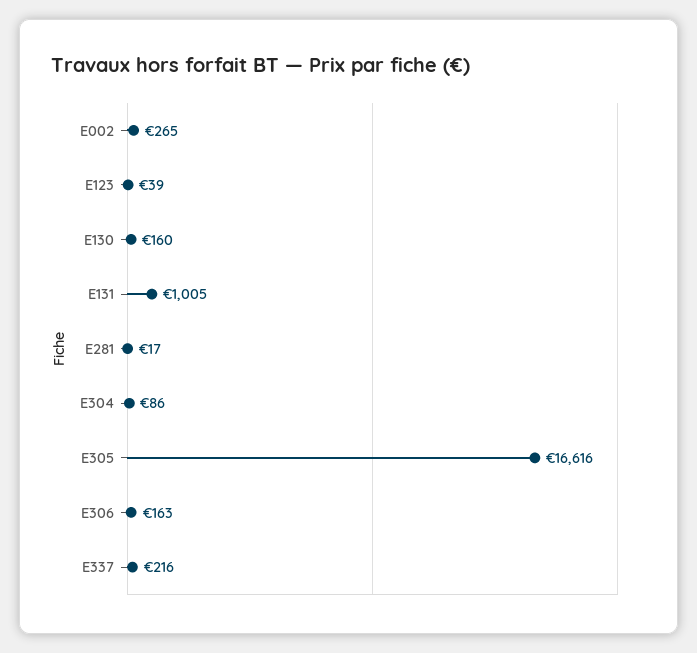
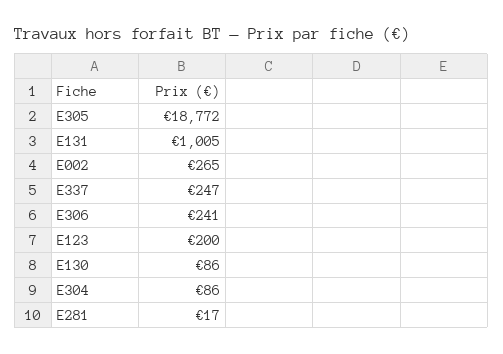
E123: 39 -> 200
E130: 160 -> 86
E305: 16616 -> 18772
E306: 163 -> 241
E337: 216 -> 247

